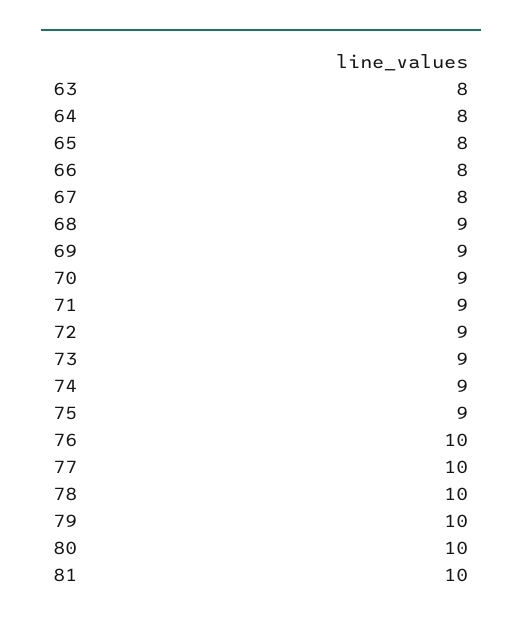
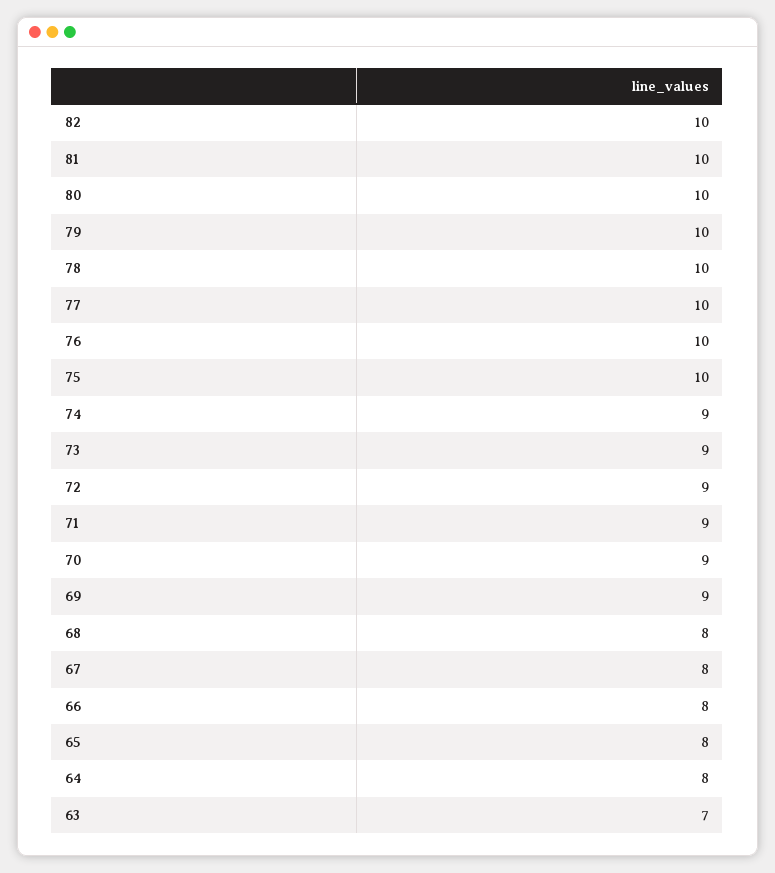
63: 8 -> 7
68: 9 -> 8
75: 9 -> 10
82: none -> 10

